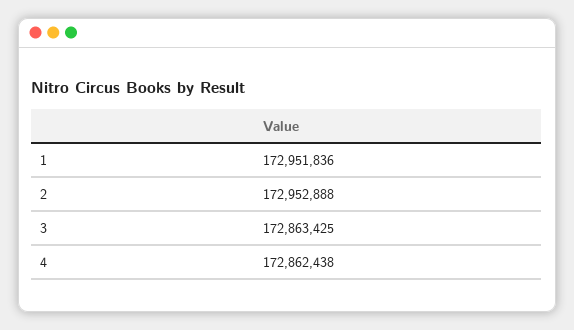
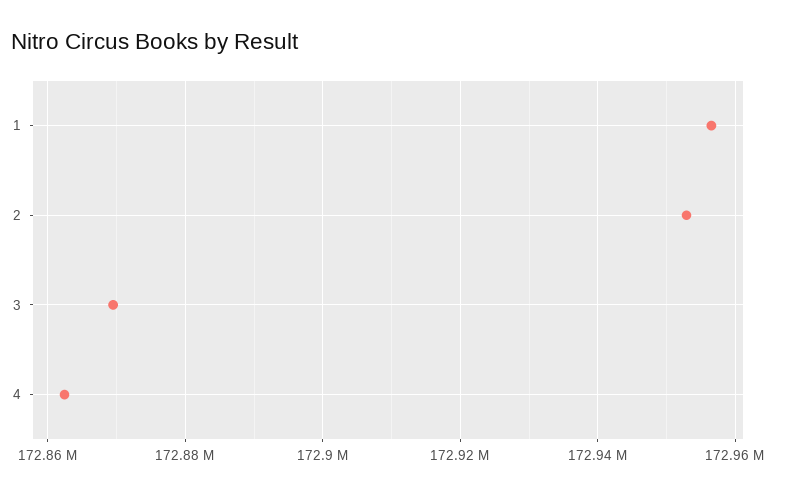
1: 172951836 -> 172956000
3: 172863425 -> 172870000

